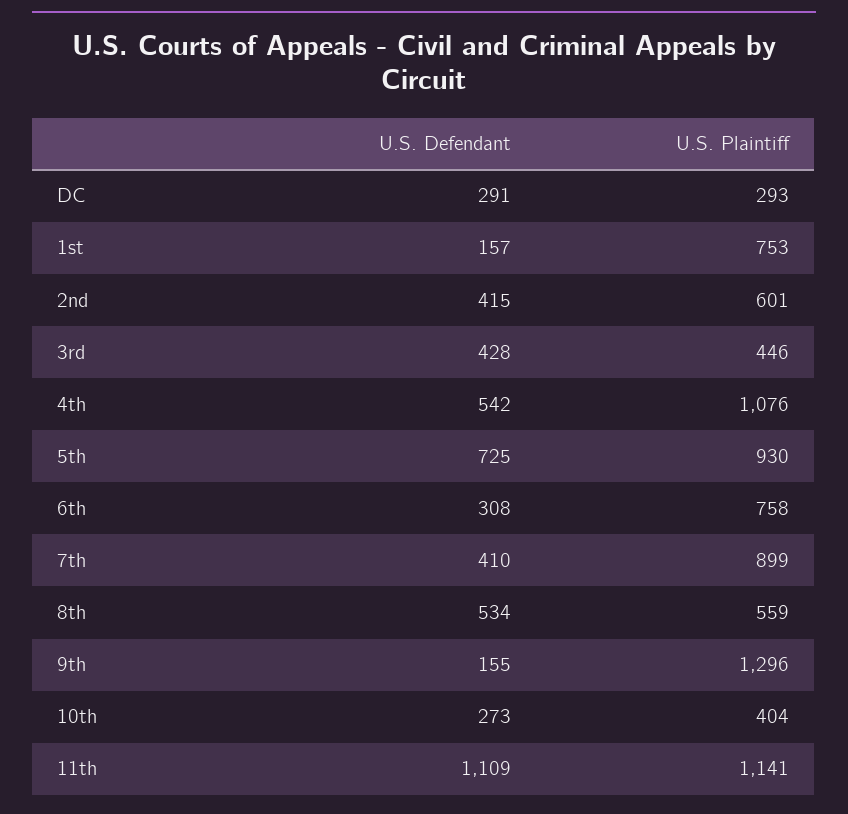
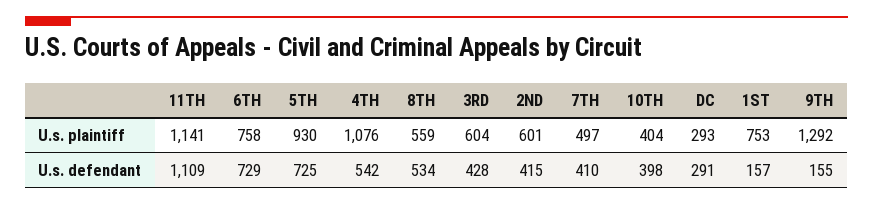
U.S. Plaintiff, 3rd: 446 -> 604
U.S. Defendant, 6th: 308 -> 729
U.S. Plaintiff, 7th: 899 -> 497
U.S. Plaintiff, 9th: 1296 -> 1292
U.S. Defendant, 10th: 273 -> 398

